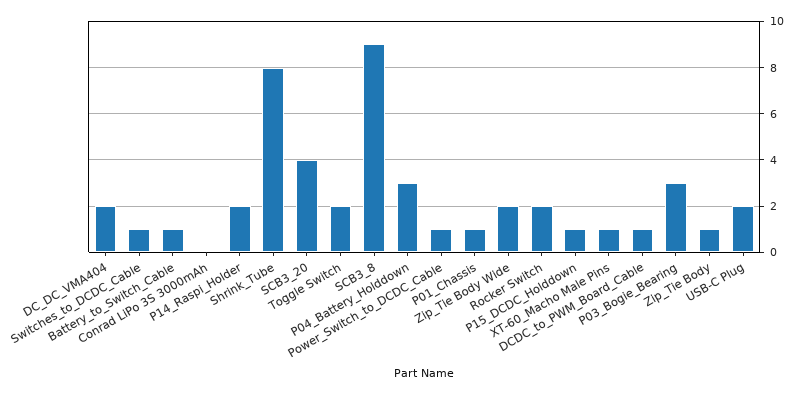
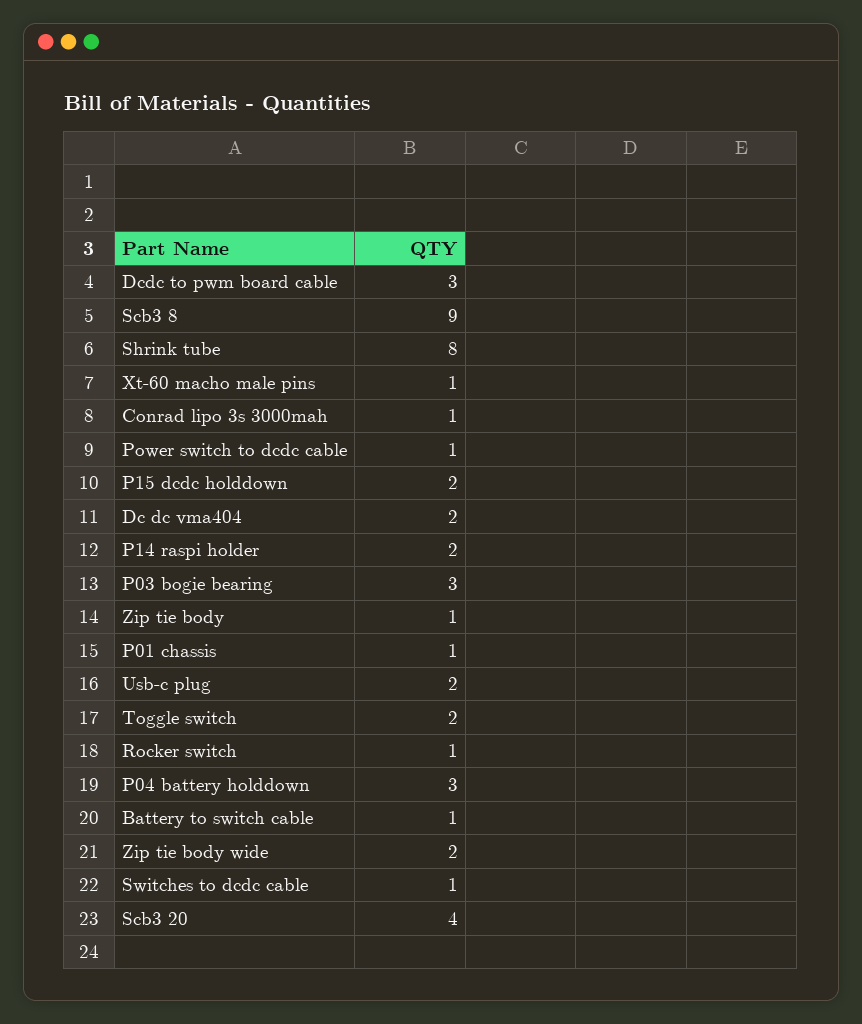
Conrad LiPo 3S 3000mAh: 0 -> 1
Rocker Switch: 2 -> 1
P15_DCDC_Holddown: 1 -> 2
DCDC_to_PWM_Board_Cable: 1 -> 3

